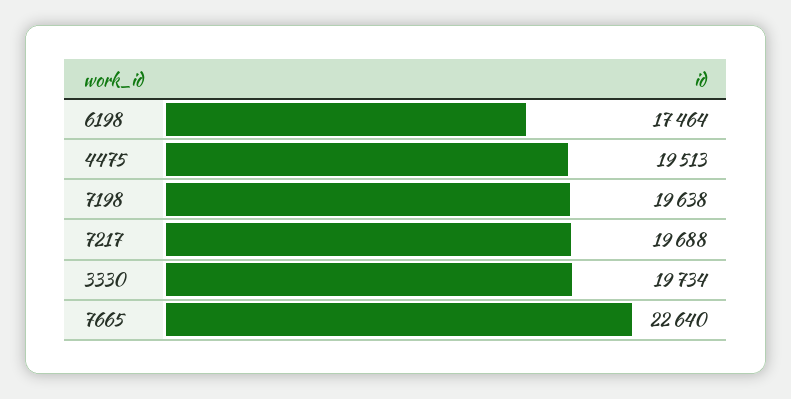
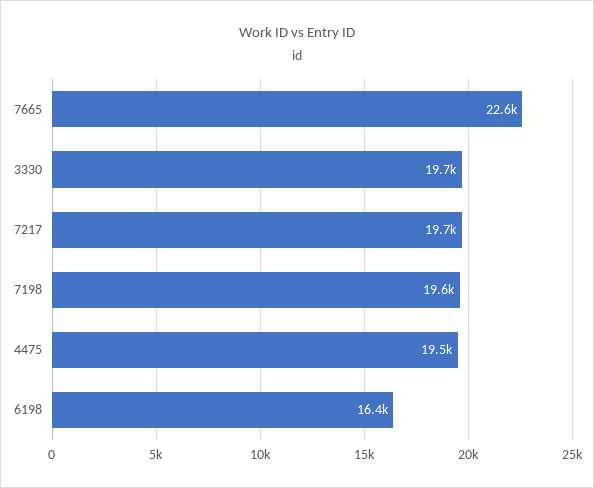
6198: 17464 -> 16400

